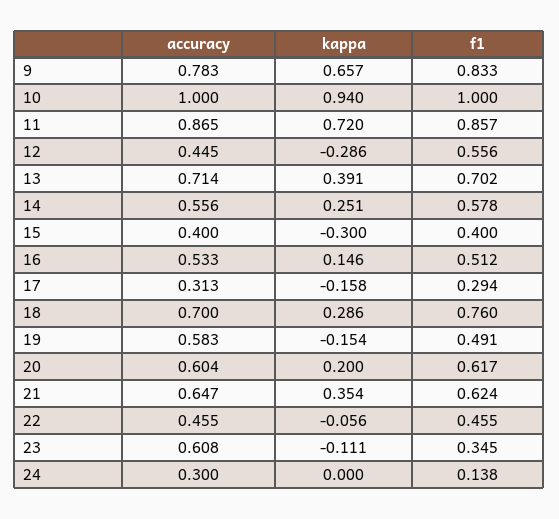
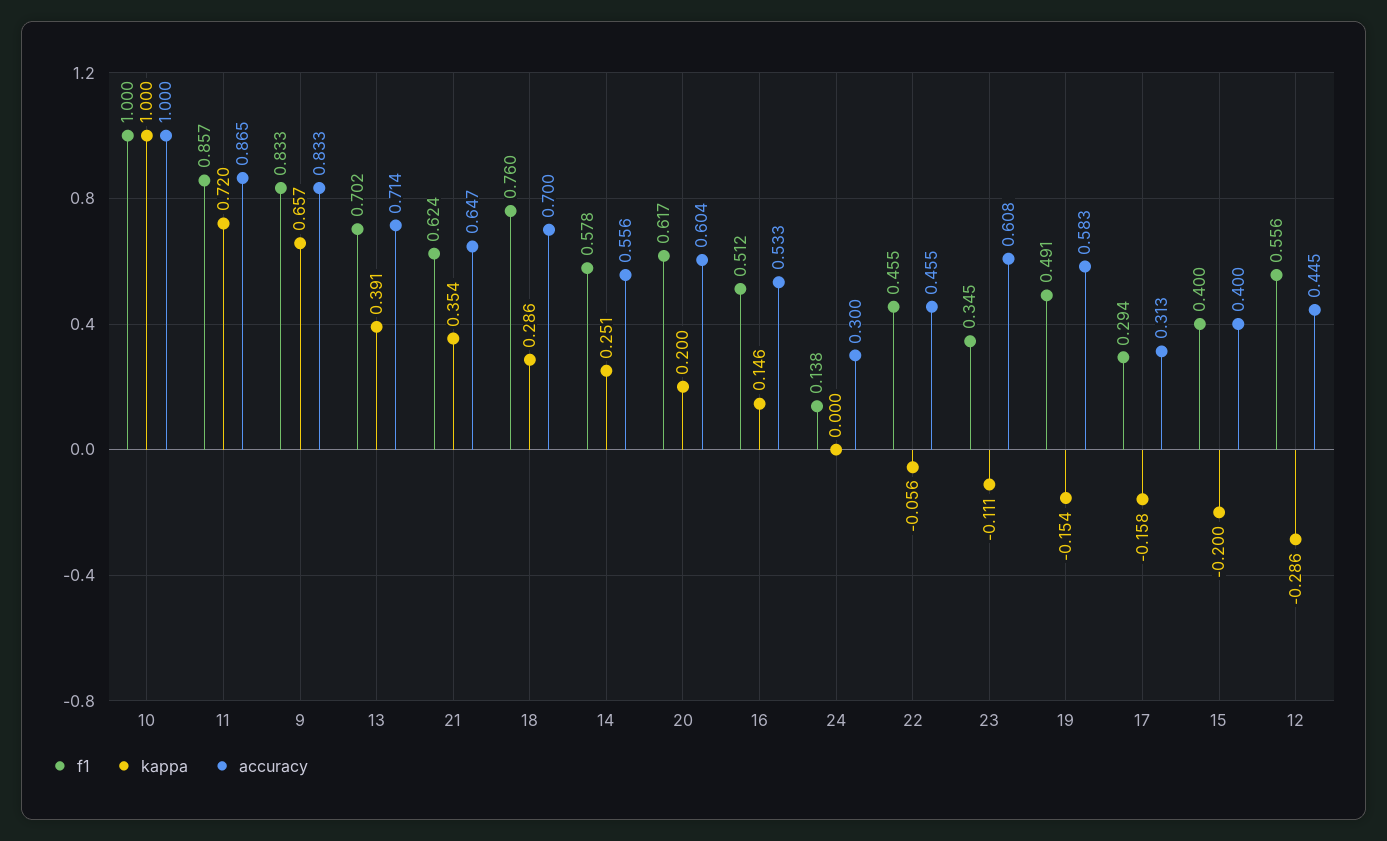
accuracy, 9: 0.783 -> 0.833
kappa, 10: 0.94 -> 1
kappa, 15: -0.3 -> -0.2

